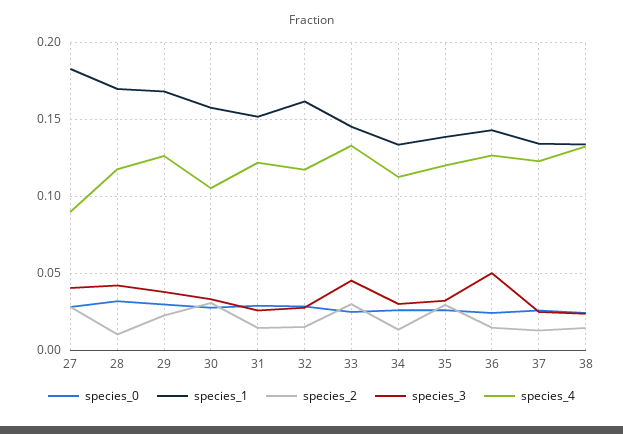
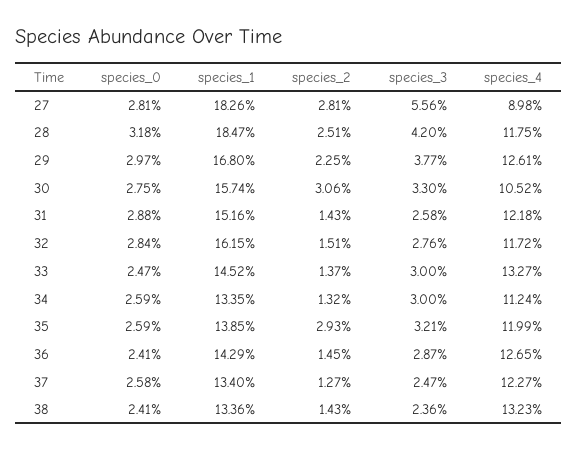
species_3, 27: 0.04 -> 0.0556
species_1, 28: 0.17 -> 0.1847
species_2, 28: 0.01 -> 0.0251
species_2, 33: 0.03 -> 0.0137
species_3, 33: 0.045 -> 0.03
species_3, 36: 0.05 -> 0.0287

